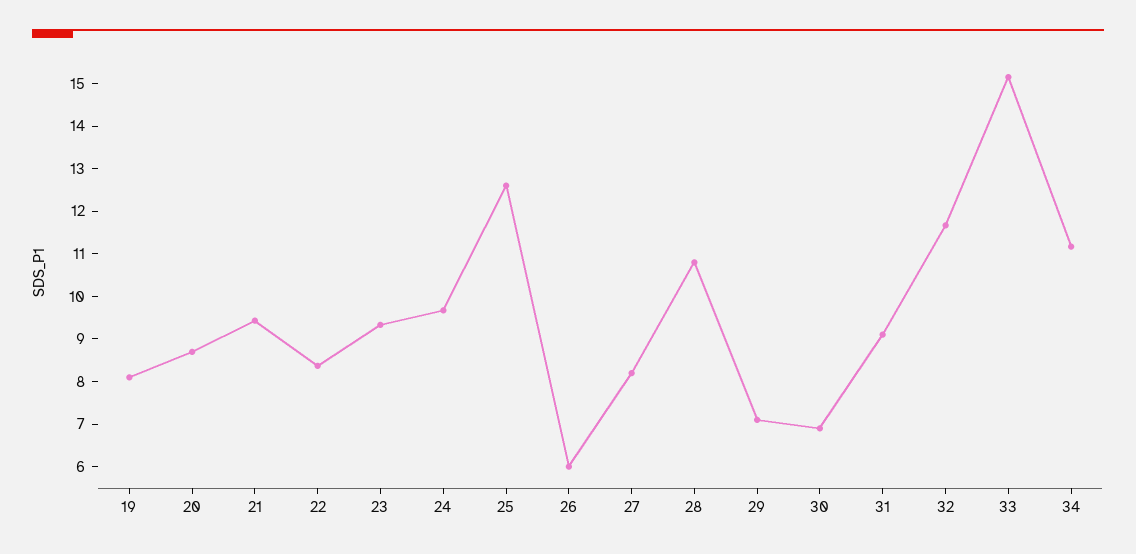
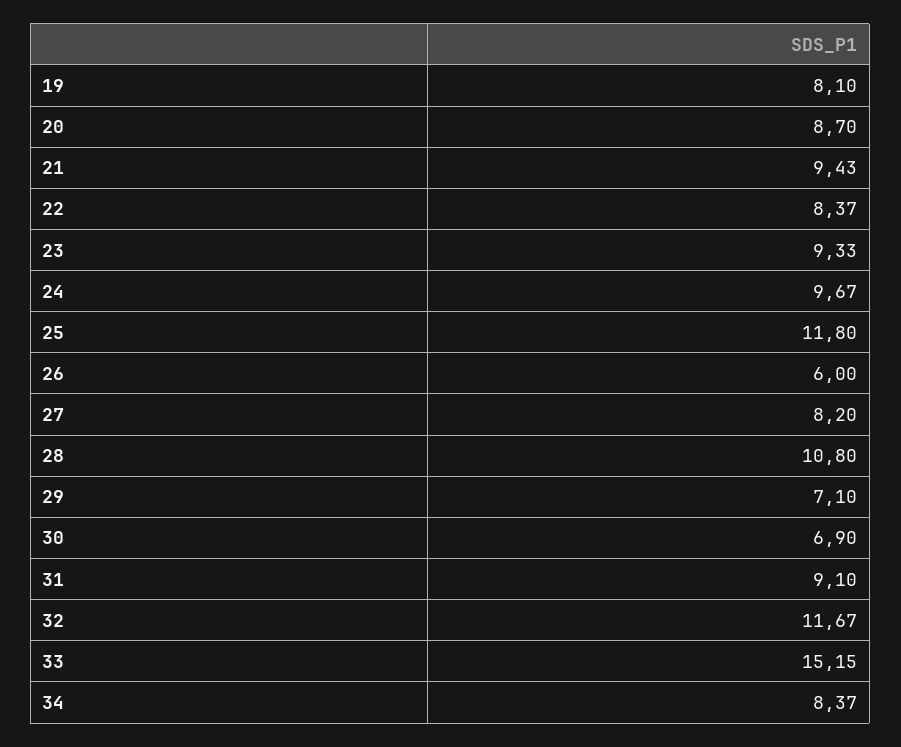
25: 12.6 -> 11.8
34: 11.2 -> 8.37

